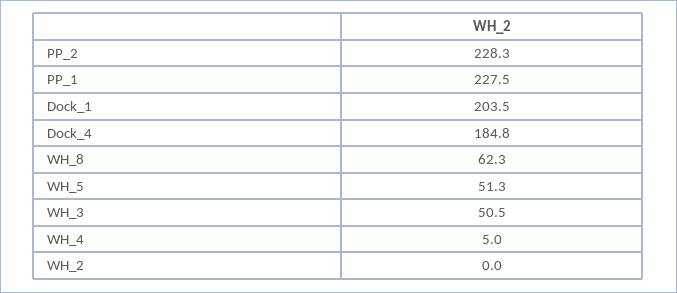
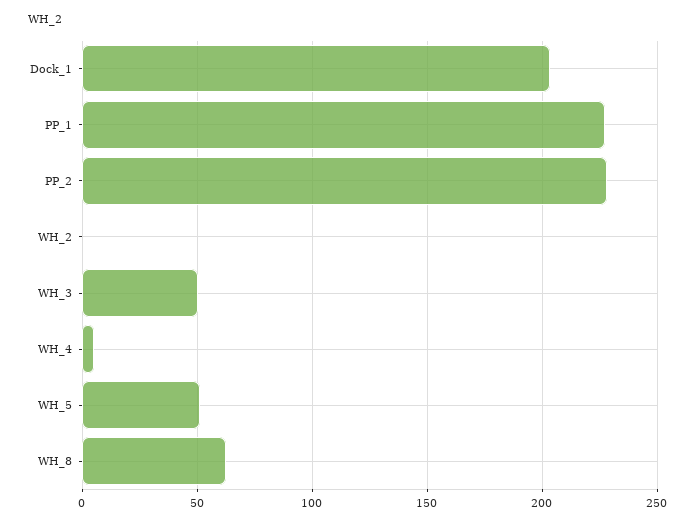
Dock_4: 184.8 -> none

